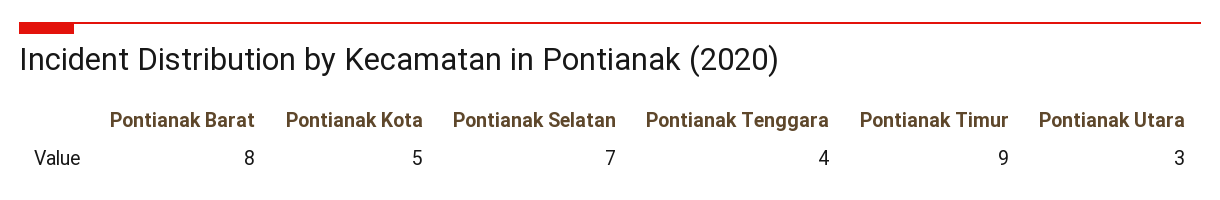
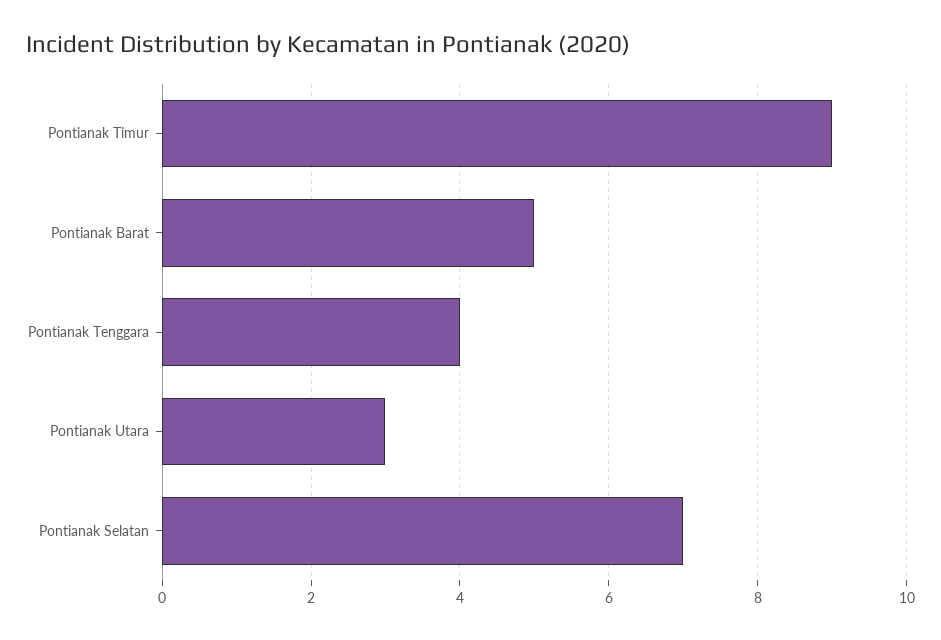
Pontianak Barat: 8 -> 5
Pontianak Kota: 5 -> none

